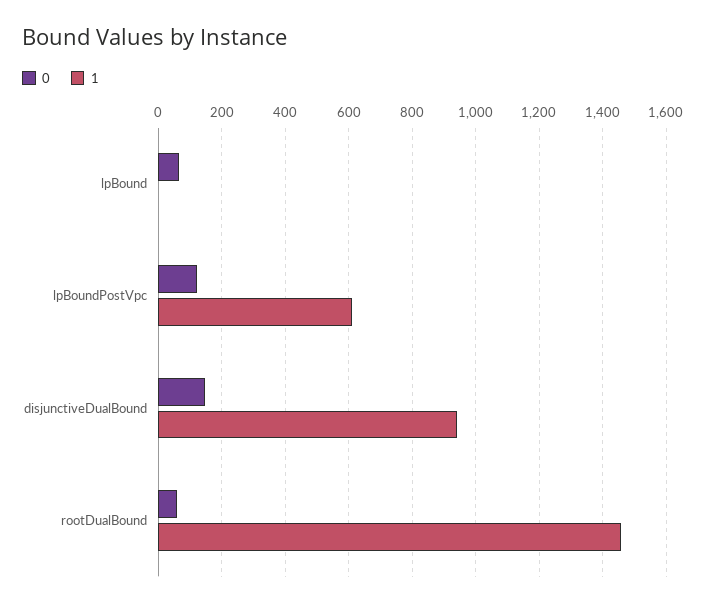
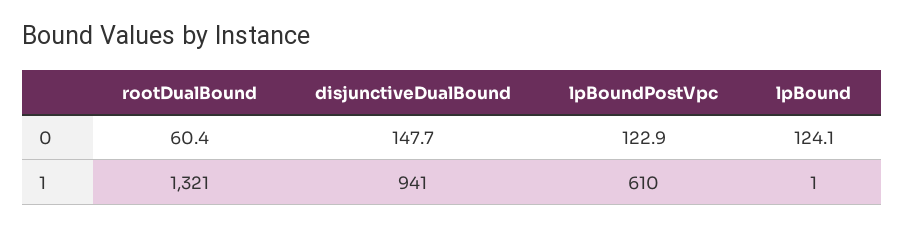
0, lpBound: 60 -> 124.1
1, rootDualBound: 1460 -> 1321

